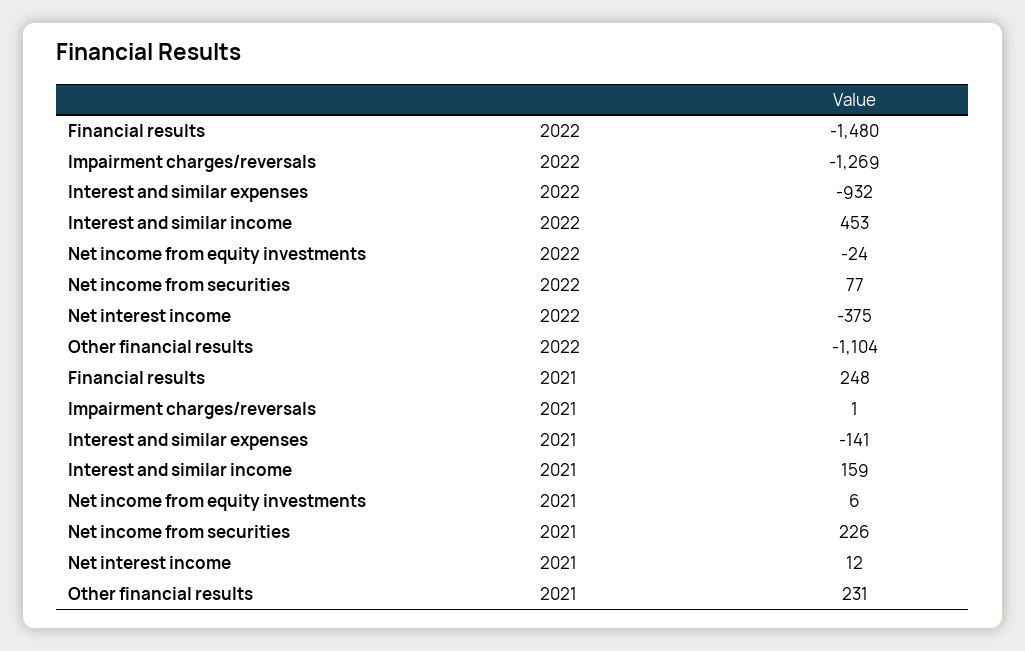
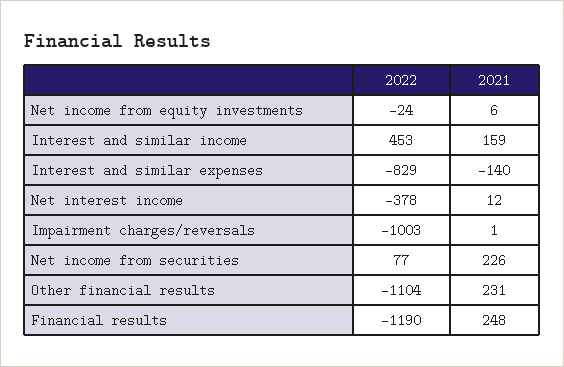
Financial results, 2022: -1480 -> -1190
Impairment charges/reversals, 2022: -1269 -> -1003
Interest and similar expenses, 2022: -932 -> -829
Net interest income, 2022: -375 -> -378
Interest and similar expenses, 2021: -141 -> -140

